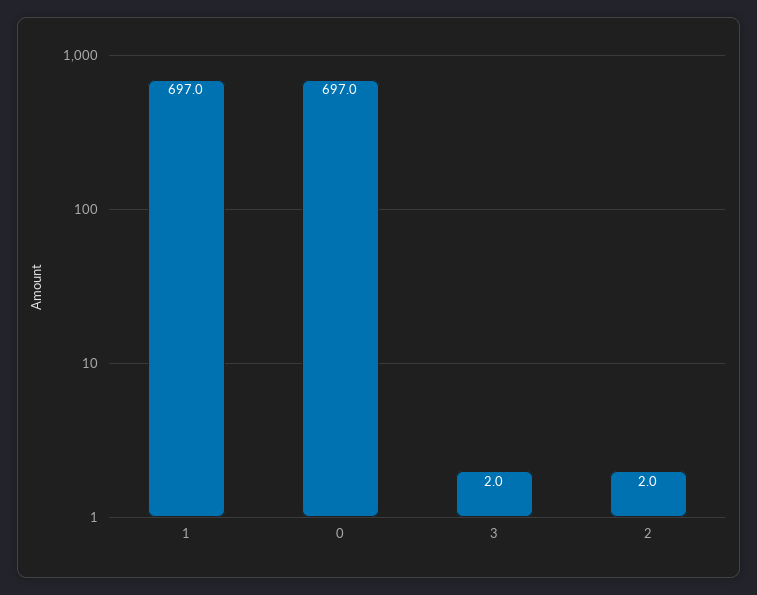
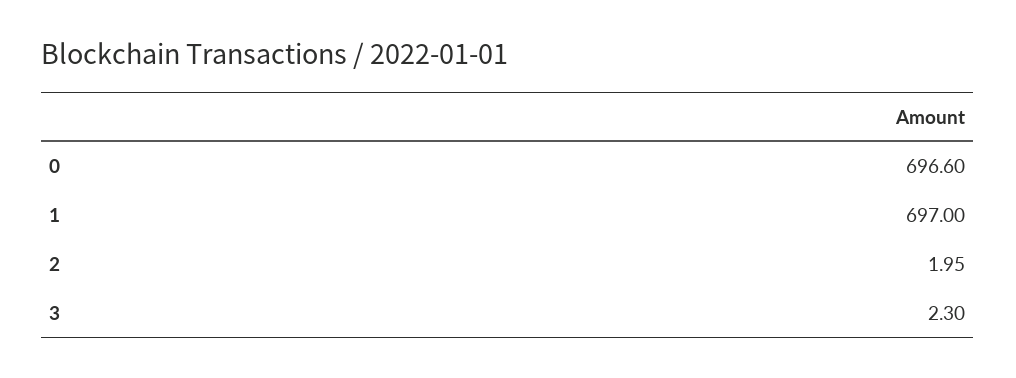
0: 697 -> 696.6
3: 2 -> 2.3

